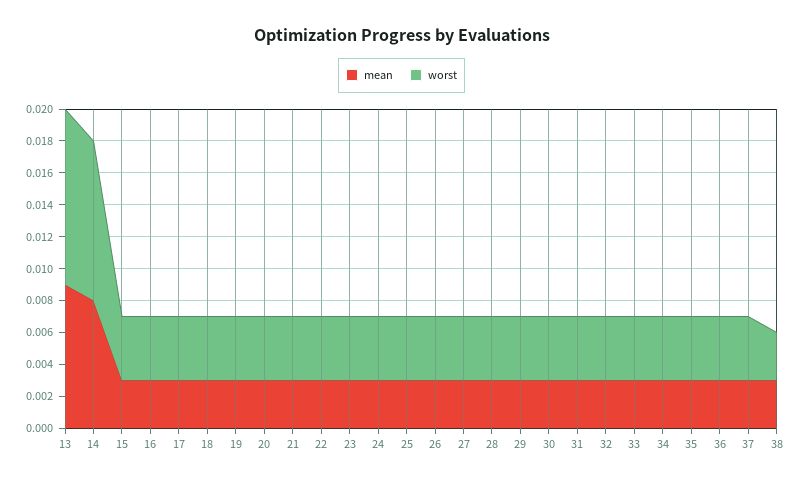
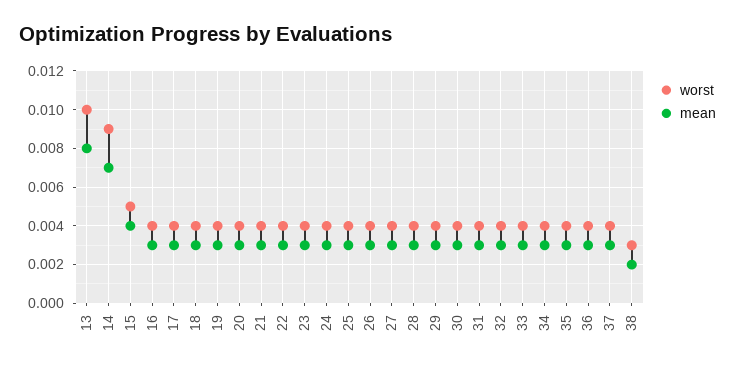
mean, 13: 0.009 -> 0.008
worst, 13: 0.011 -> 0.01
mean, 14: 0.008 -> 0.007
worst, 14: 0.01 -> 0.009
mean, 15: 0.003 -> 0.004
worst, 15: 0.004 -> 0.005
mean, 38: 0.003 -> 0.002

